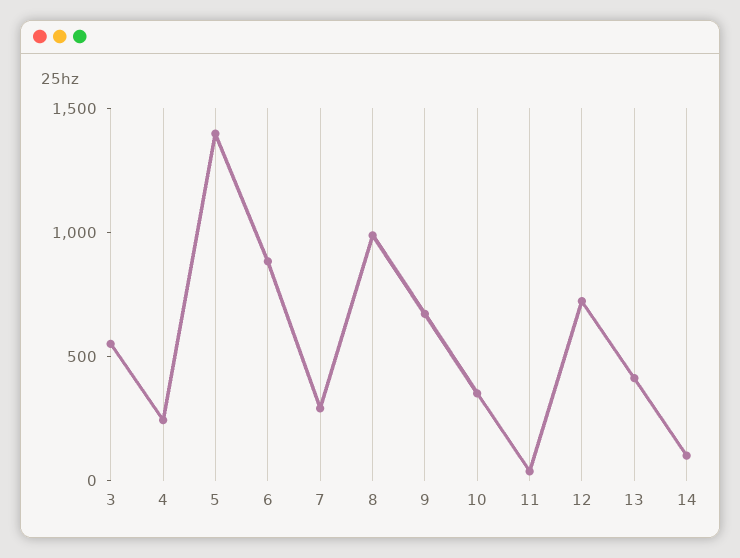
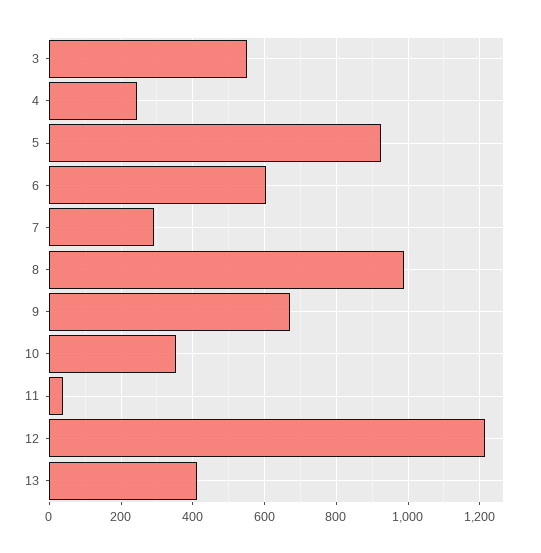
5: 1400 -> 920
6: 900 -> 600
12: 700 -> 1220
14: 100 -> none

